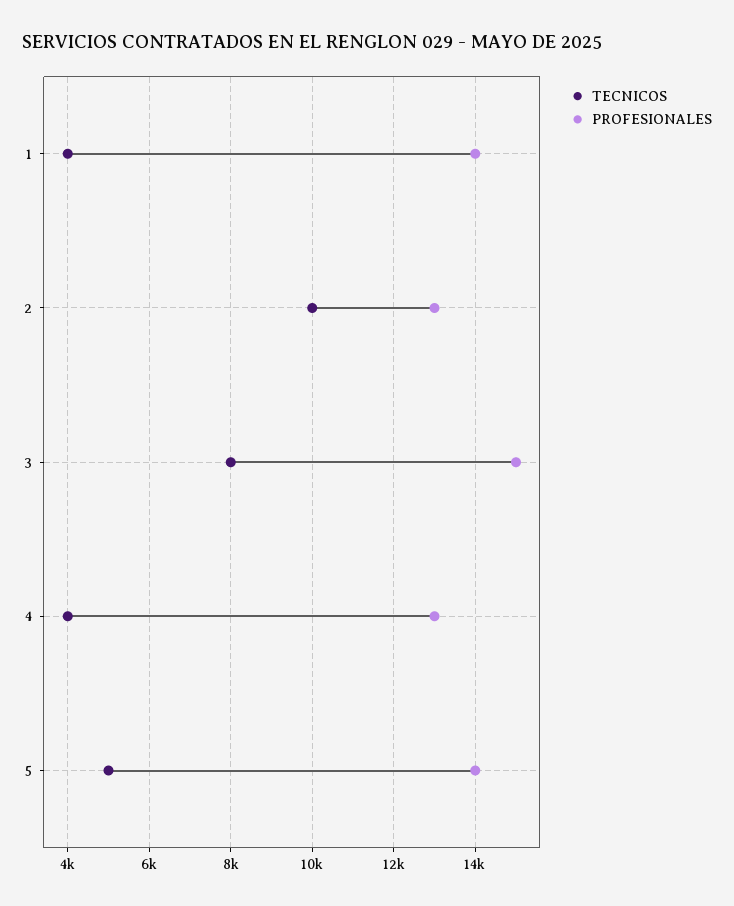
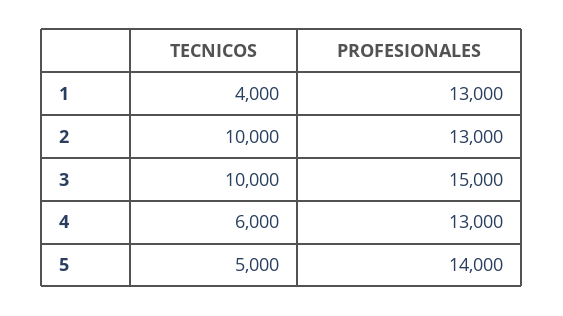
PROFESIONALES, 1: 14000 -> 13000
TECNICOS, 3: 8000 -> 10000
TECNICOS, 4: 4000 -> 6000

